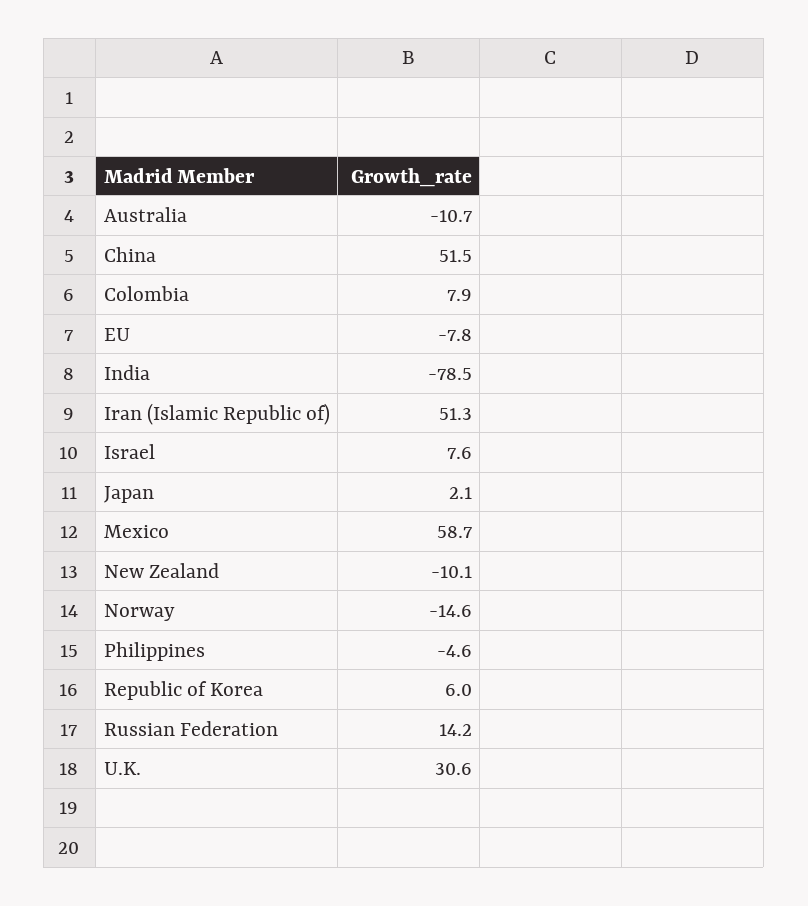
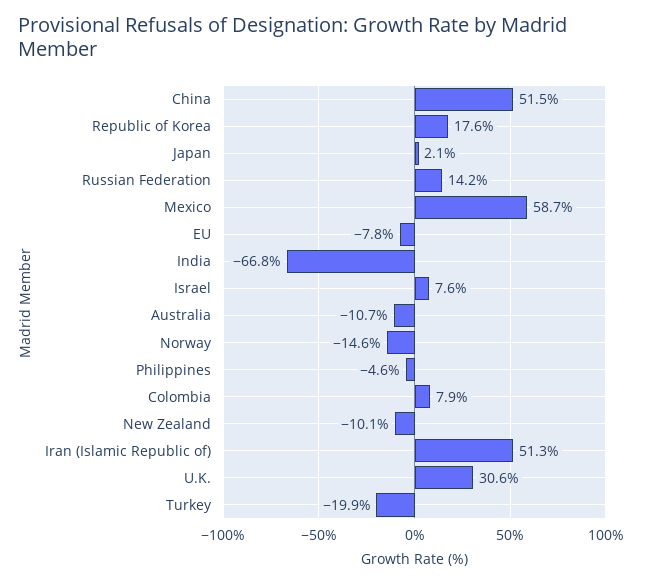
India: -78.5 -> -66.8
Republic of Korea: 6 -> 17.6
Turkey: none -> -19.9

